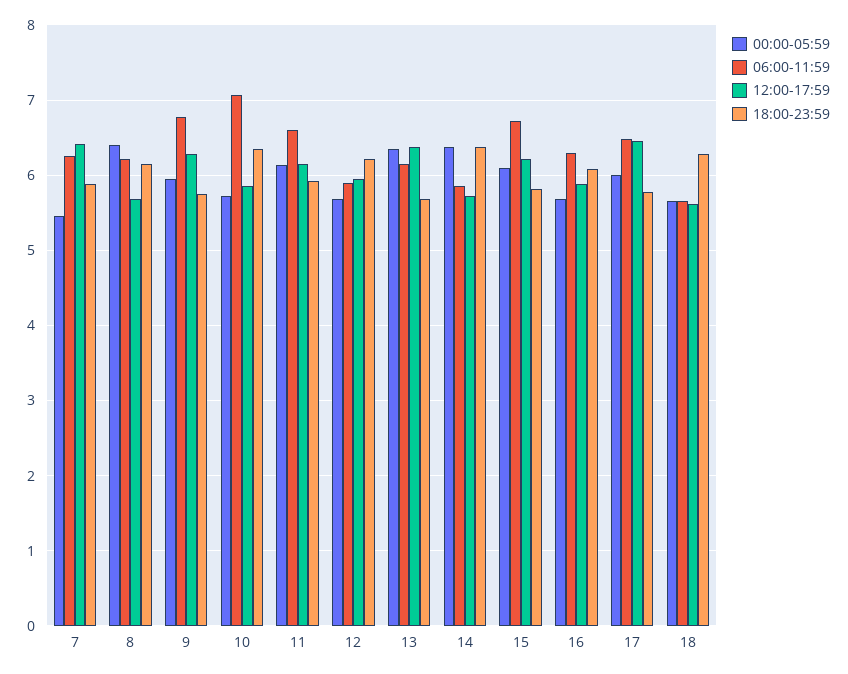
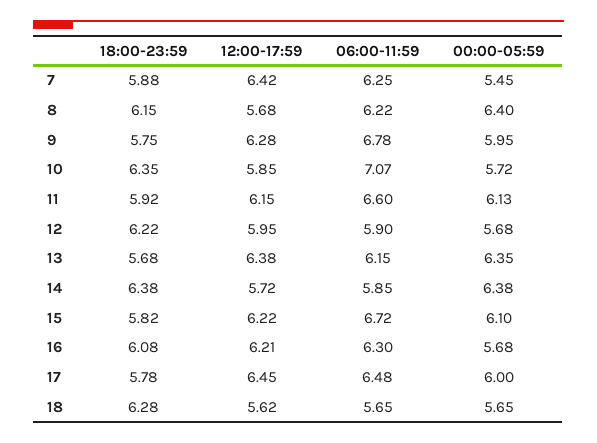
12:00-17:59, 16: 5.9 -> 6.21

